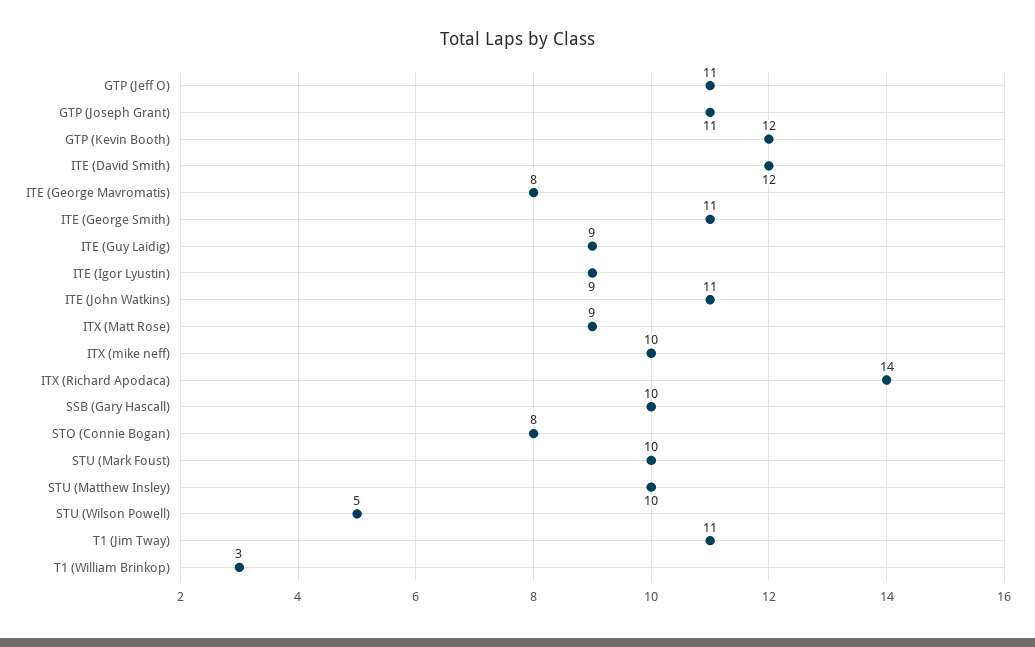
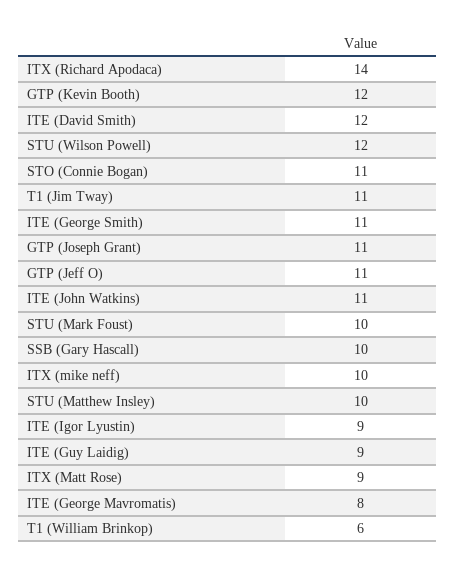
STO (Connie Bogan): 8 -> 11
STU (Wilson Powell): 5 -> 12
T1 (William Brinkop): 3 -> 6

